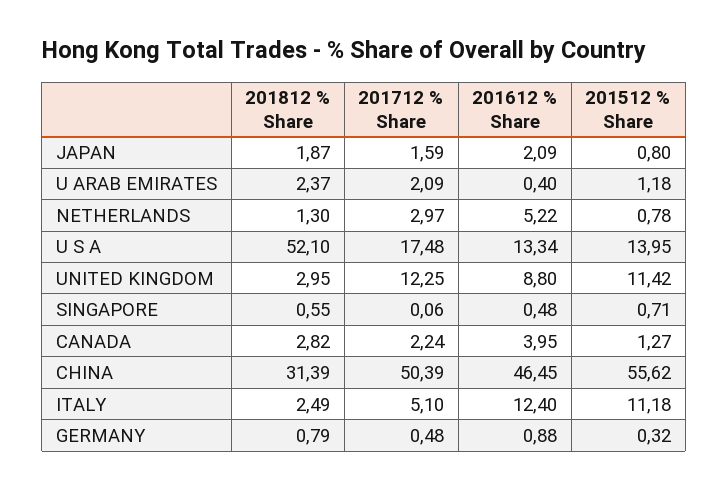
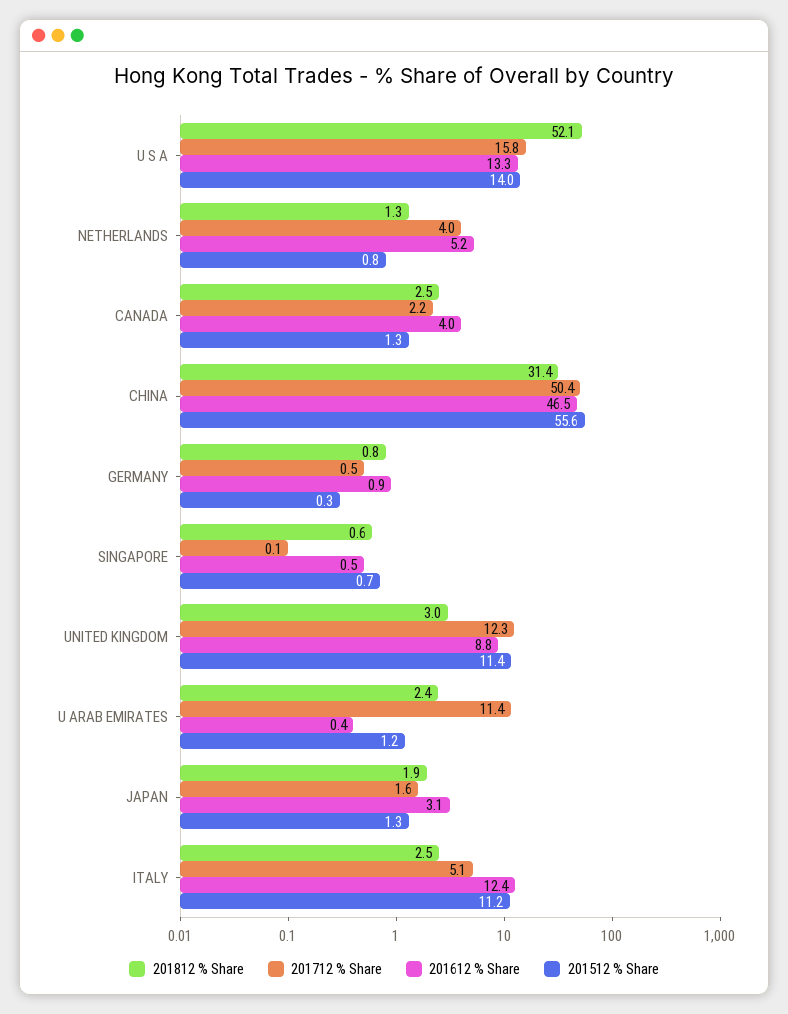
201612 % Share, JAPAN: 2.09 -> 3.1
201512 % Share, JAPAN: 0.8 -> 1.3
201712 % Share, U ARAB EMIRATES: 2.09 -> 11.4
201712 % Share, NETHERLANDS: 2.97 -> 4
201712 % Share, U S A: 17.48 -> 15.8
201812 % Share, CANADA: 2.82 -> 2.5

